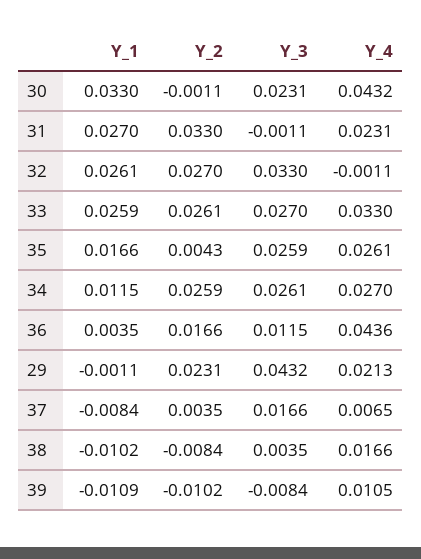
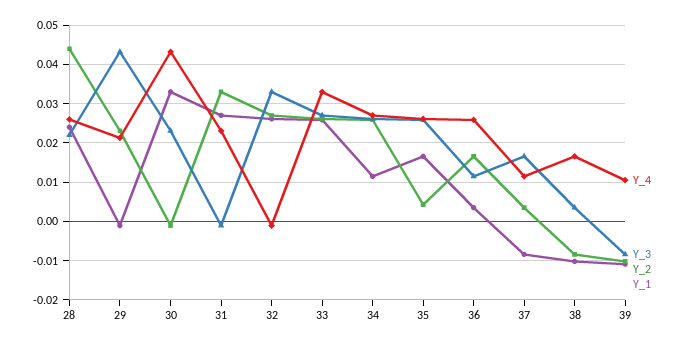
Y_4, 36: 0.0436 -> 0.026
Y_4, 37: 0.0065 -> 0.012
Y_4, 28: none -> 0.026
Y_3, 28: none -> 0.022
Y_2, 28: none -> 0.044
Y_1, 28: none -> 0.024

